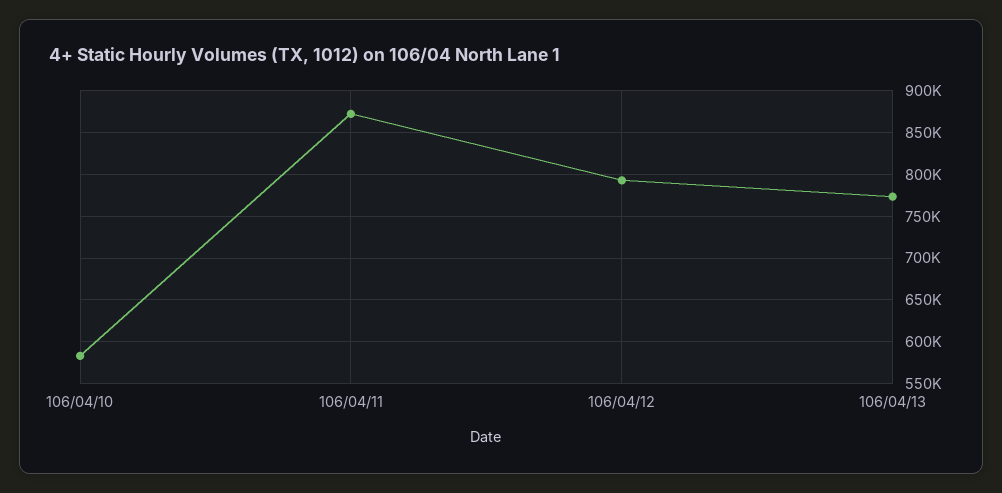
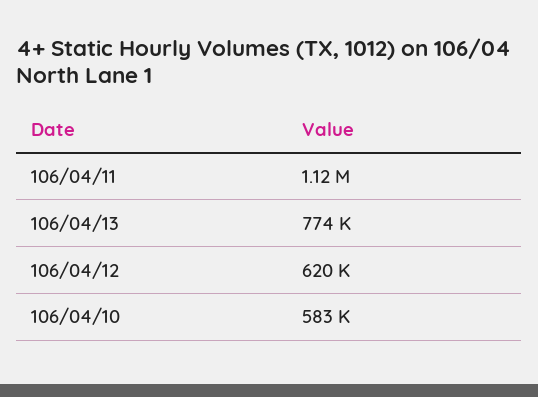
106/04/11: 870000 -> 1120000
106/04/12: 790000 -> 620000

